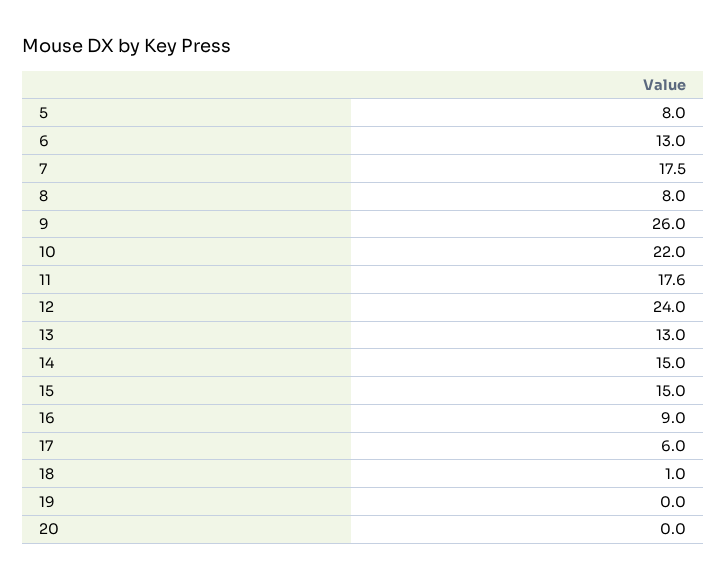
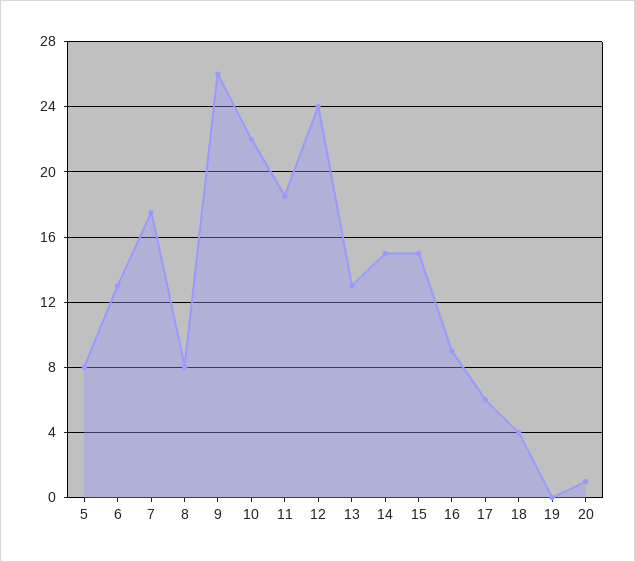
11: 17.6 -> 18.5
18: 1 -> 4
20: 0 -> 1

